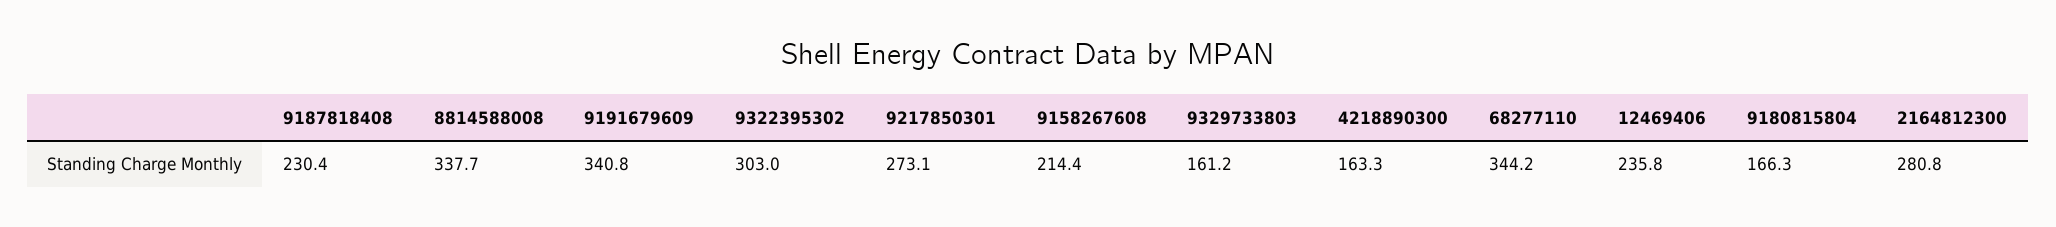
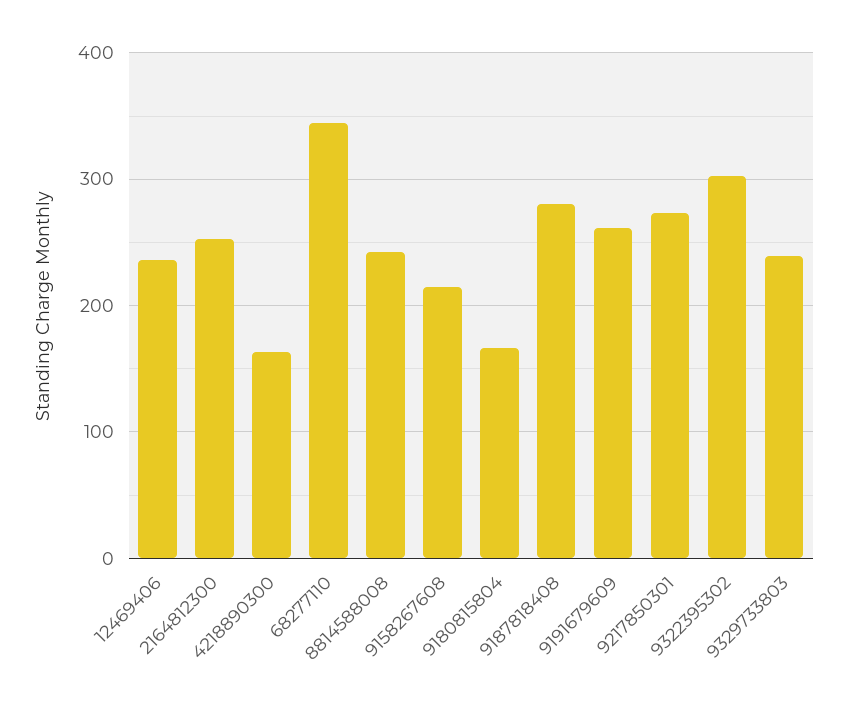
9187818408: 230.4 -> 280
8814588008: 337.7 -> 240
9191679609: 340.8 -> 260
9329733803: 161.2 -> 240
2164812300: 280.8 -> 250

